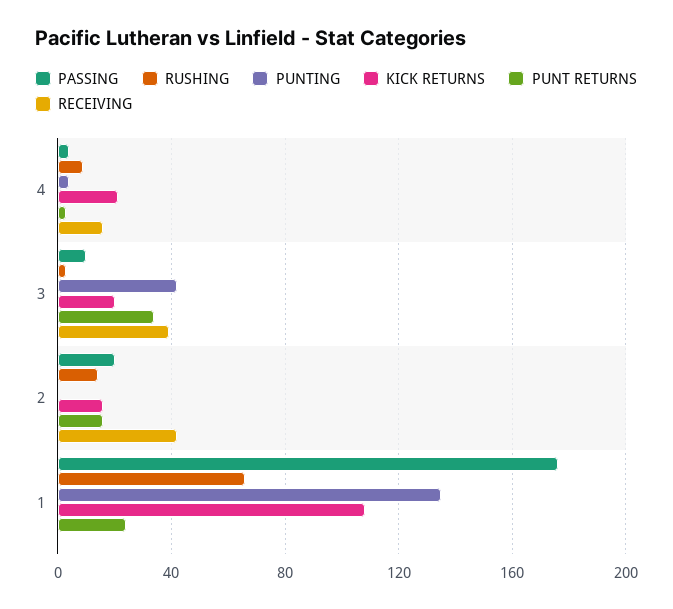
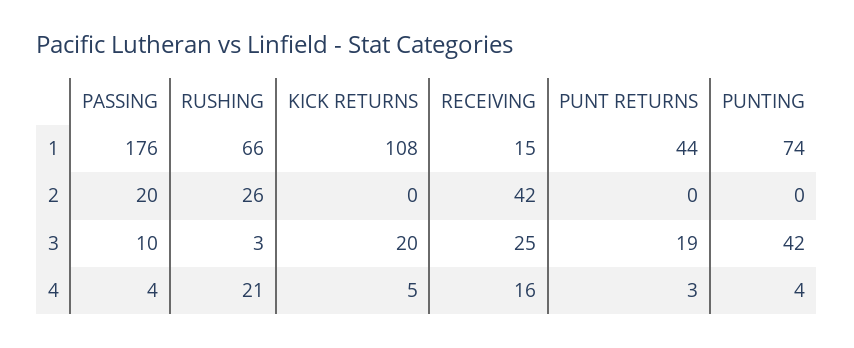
RUSHING, 4: 10 -> 21
KICK RETURNS, 4: 20 -> 5
PUNT RETURNS, 3: 35 -> 19
RECEIVING, 3: 40 -> 25
RUSHING, 2: 15 -> 26
KICK RETURNS, 2: 15 -> 0
PUNT RETURNS, 2: 15 -> 0
PUNTING, 1: 135 -> 74
PUNT RETURNS, 1: 25 -> 44
RECEIVING, 1: 0 -> 15

